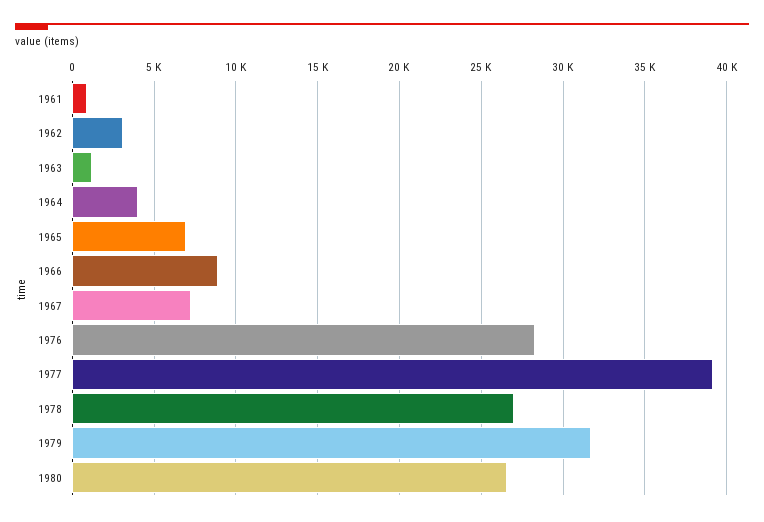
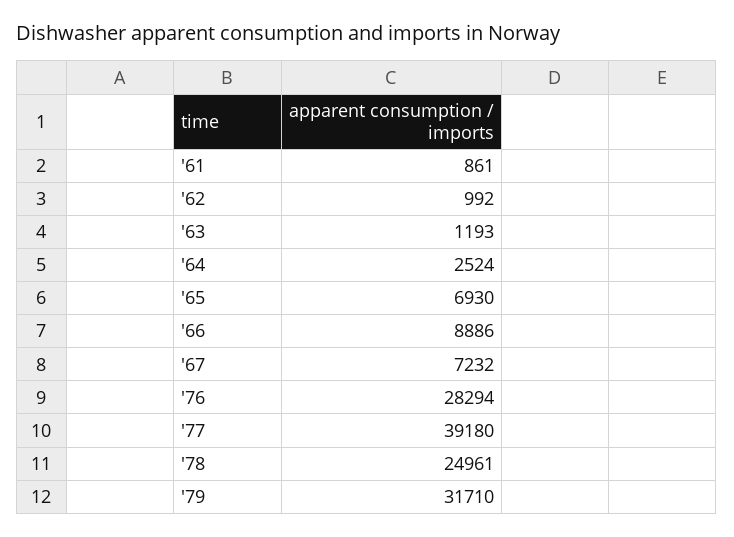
1962: 3000 -> 992
1964: 4000 -> 2524
1978: 27000 -> 24961
1980: 26500 -> none

